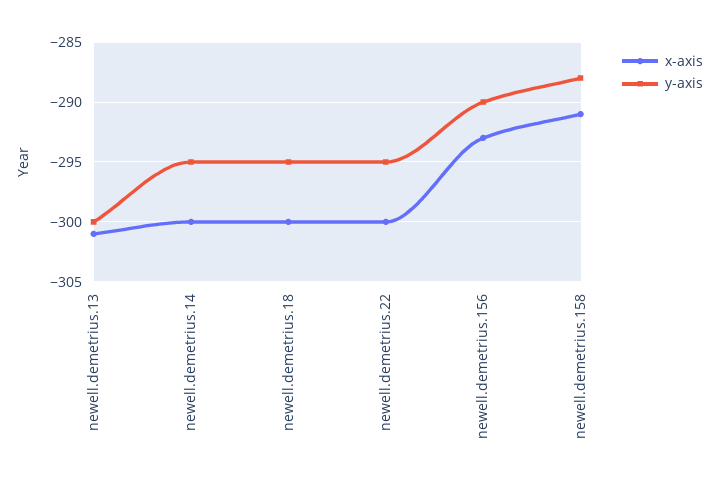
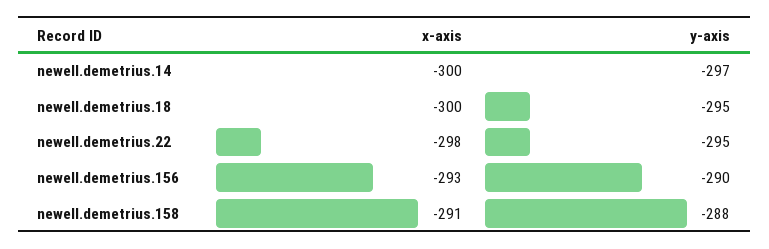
x-axis, newell.demetrius.13: -301 -> none
y-axis, newell.demetrius.13: -300 -> none
y-axis, newell.demetrius.14: -295 -> -297
x-axis, newell.demetrius.22: -300 -> -298

